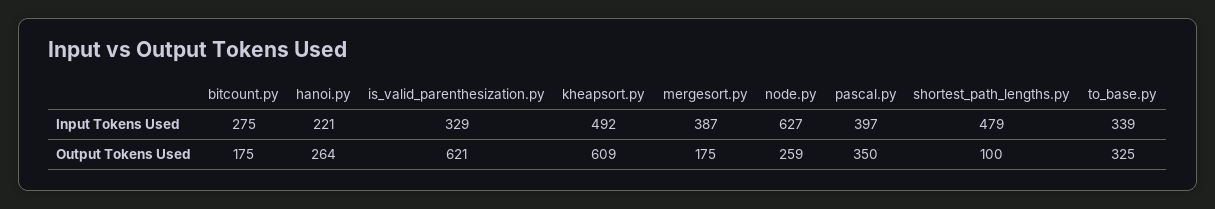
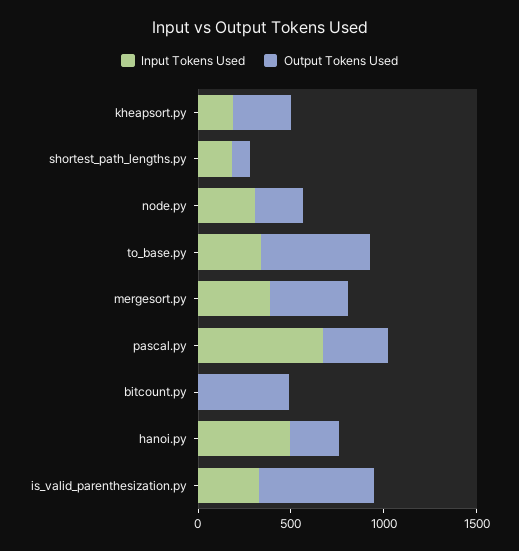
Input Tokens Used, bitcount.py: 275 -> 0
Input Tokens Used, hanoi.py: 221 -> 500
Input Tokens Used, kheapsort.py: 492 -> 200
Input Tokens Used, node.py: 627 -> 300
Input Tokens Used, pascal.py: 397 -> 700
Input Tokens Used, shortest_path_lengths.py: 479 -> 200
Output Tokens Used, bitcount.py: 175 -> 500
Output Tokens Used, kheapsort.py: 609 -> 300
Output Tokens Used, mergesort.py: 175 -> 400
Output Tokens Used, to_base.py: 325 -> 600

